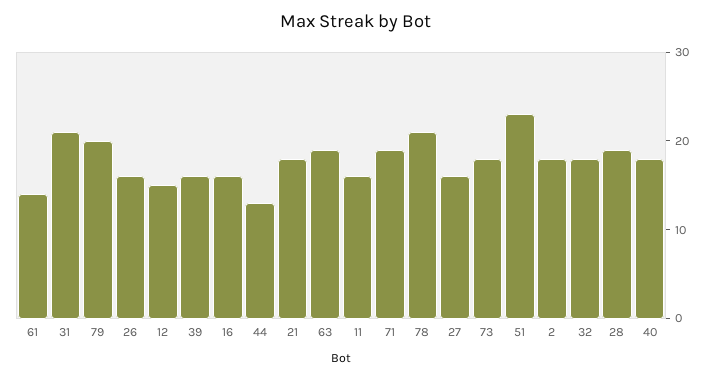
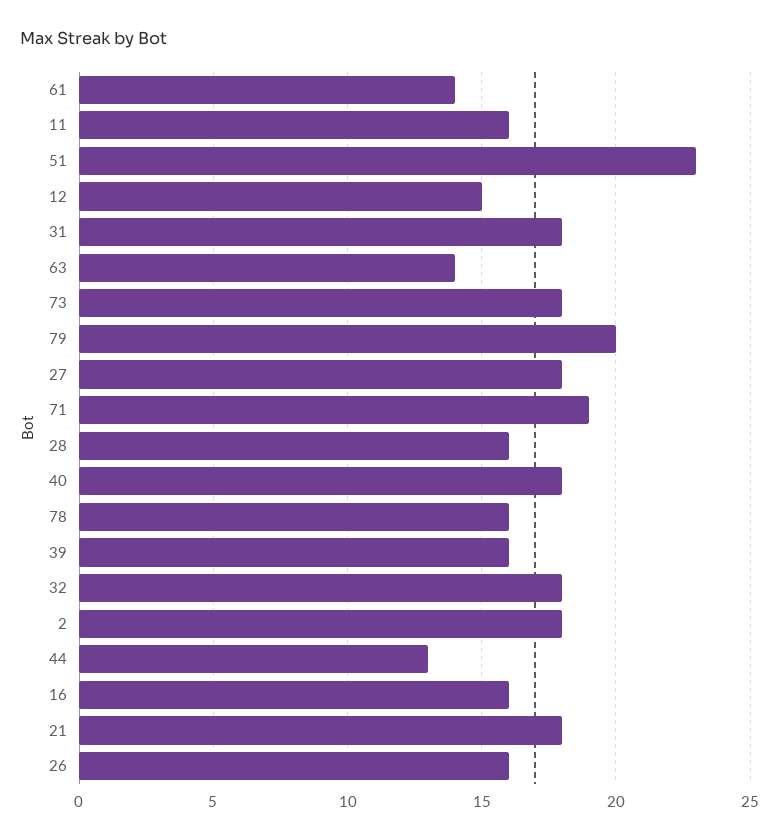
31: 21 -> 18
63: 19 -> 14
78: 21 -> 16
27: 16 -> 18
28: 19 -> 16

